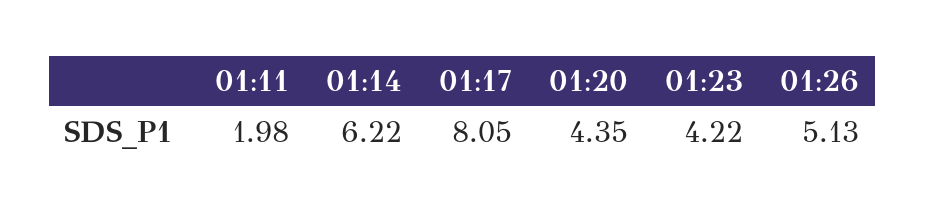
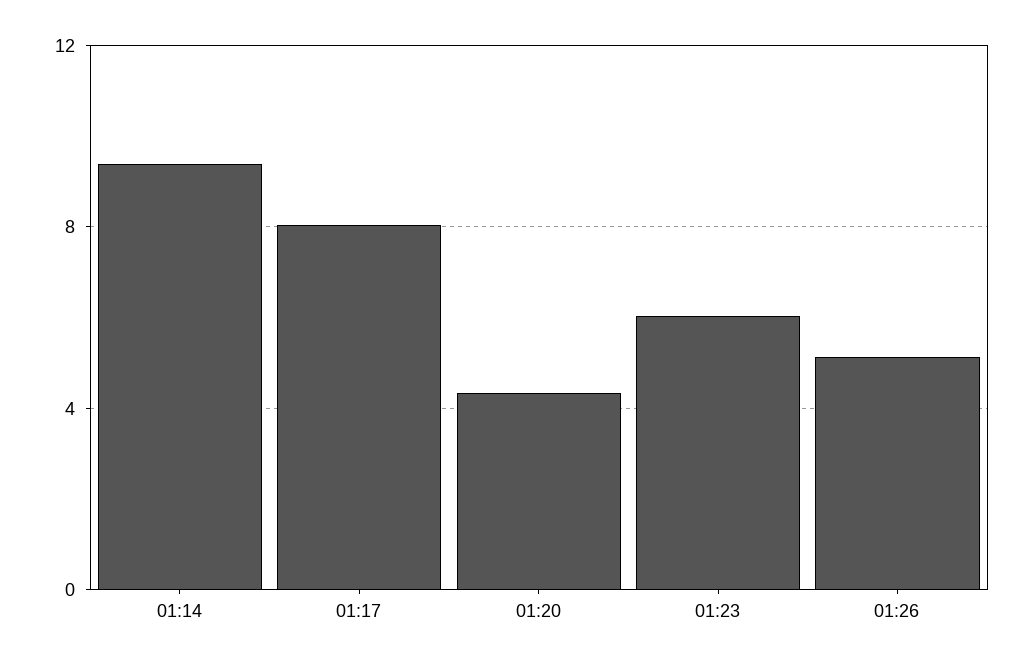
01:11: 1.98 -> none
01:14: 6.22 -> 9.5
01:23: 4.22 -> 6

